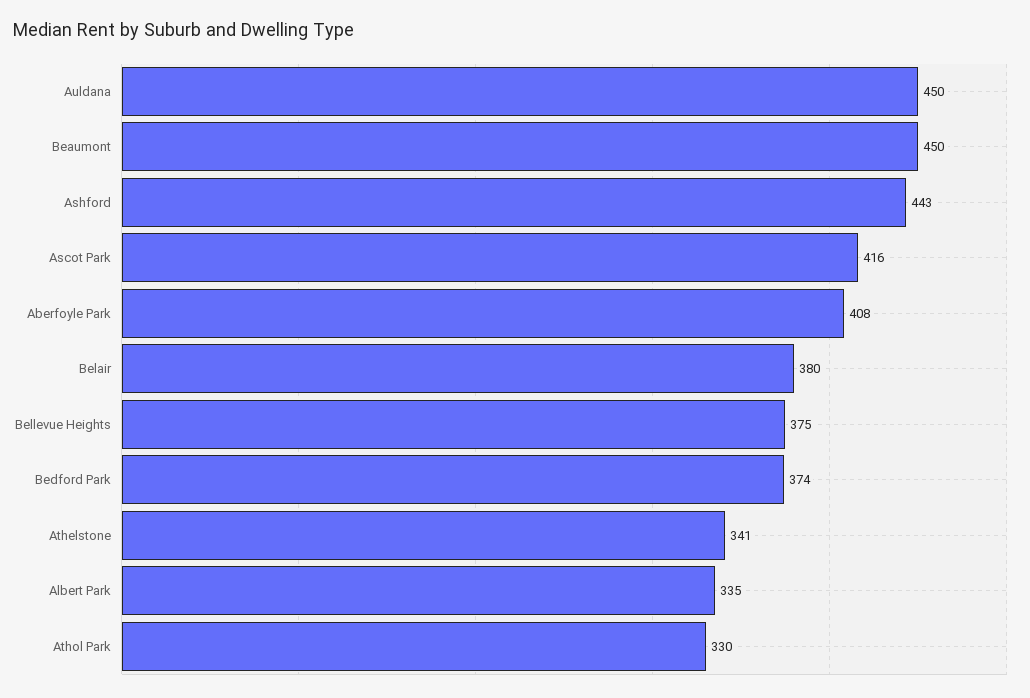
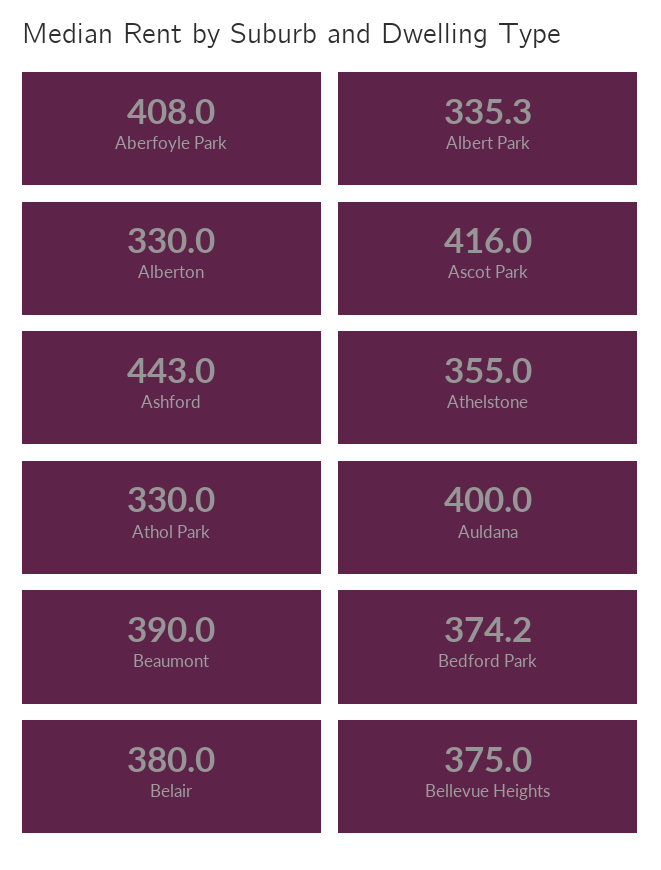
Auldana: 450 -> 400
Beaumont: 450 -> 390
Athelstone: 341 -> 355
Alberton: none -> 330

